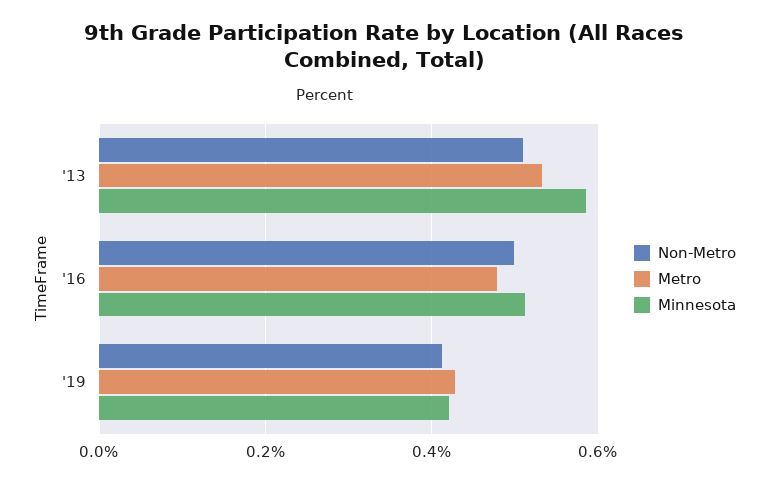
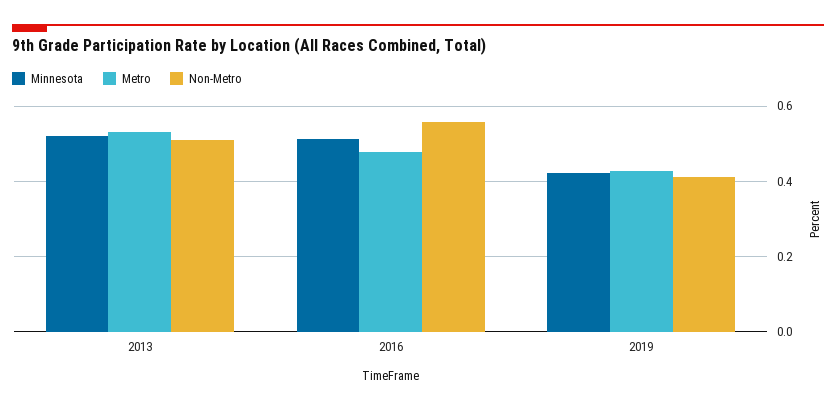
Minnesota, '13: 0.58 -> 0.52
Non-Metro, '16: 0.5 -> 0.56

